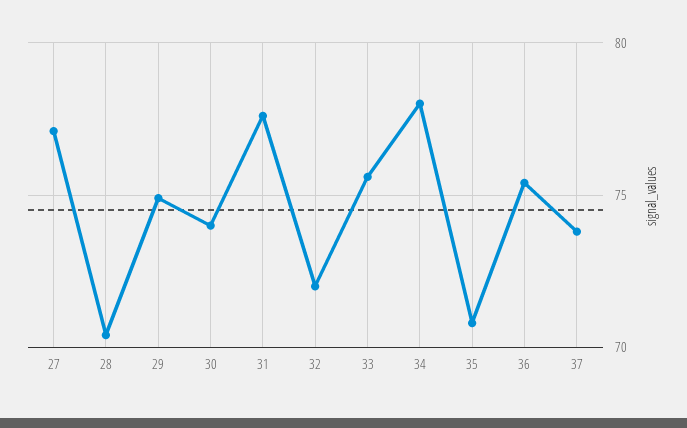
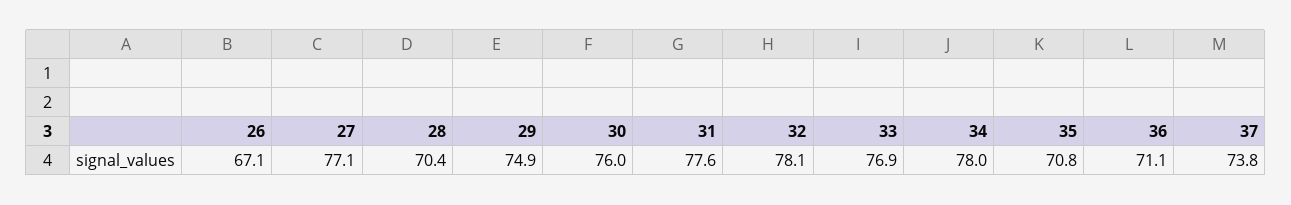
30: 74 -> 76
32: 72 -> 78.1
33: 75.5 -> 76.9
36: 75.5 -> 71.1
26: none -> 67.1

